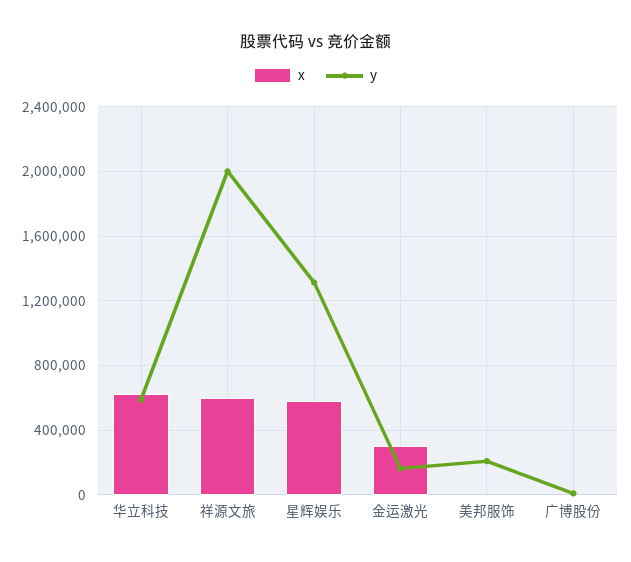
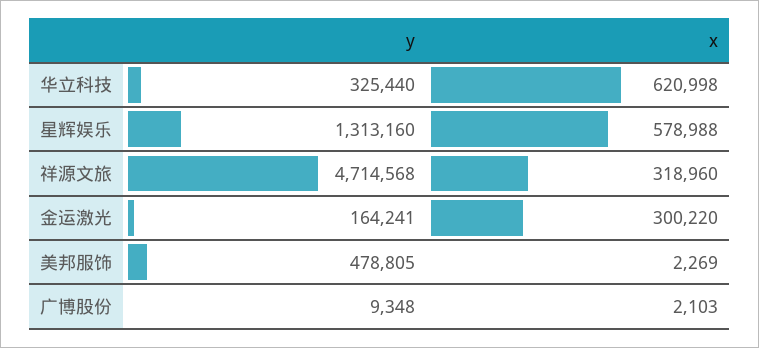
y, 华立科技: 600000 -> 325440
x, 祥源文旅: 600000 -> 318960
y, 祥源文旅: 2000000 -> 4714568
y, 美邦服饰: 200000 -> 478805

